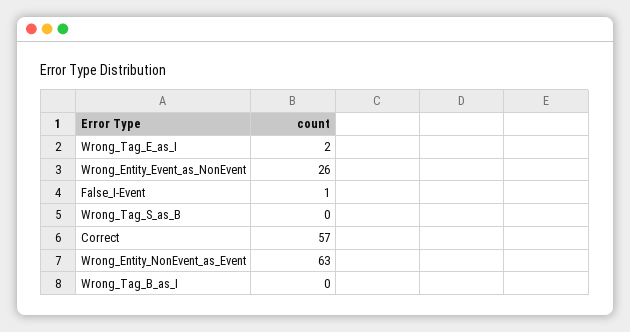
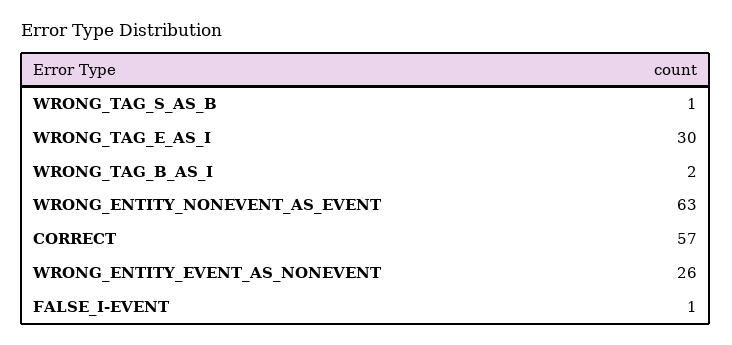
Wrong_Tag_E_as_I: 2 -> 30
Wrong_Tag_S_as_B: 0 -> 1
Wrong_Tag_B_as_I: 0 -> 2

